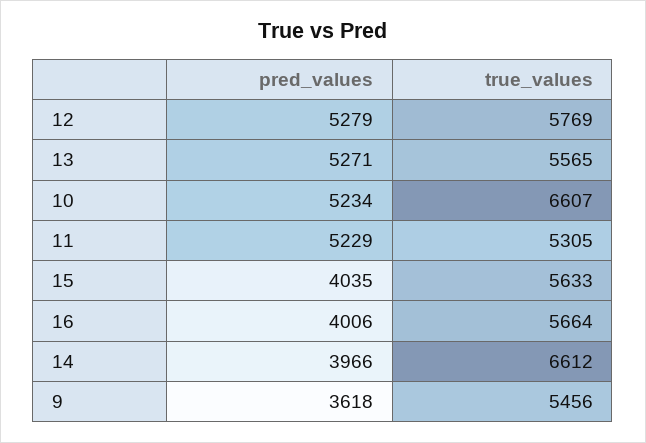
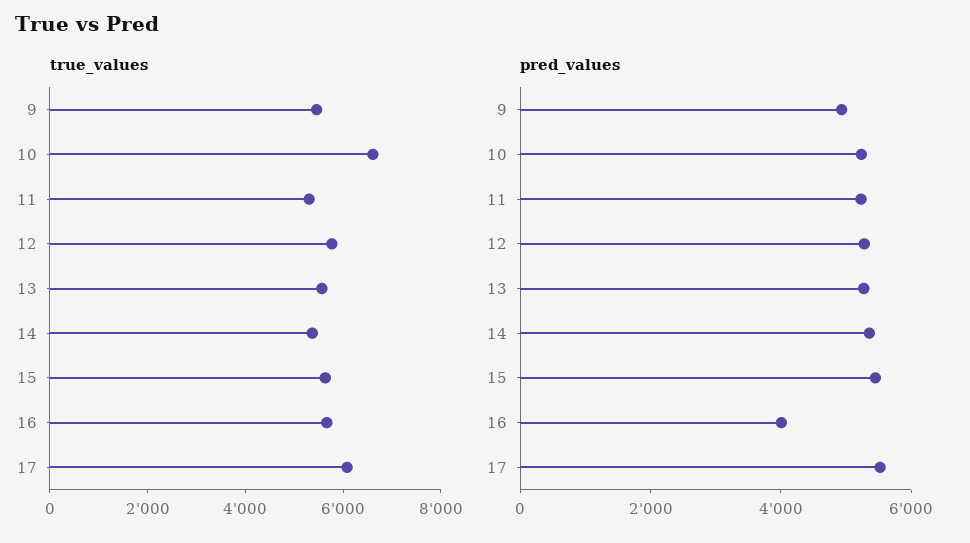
pred_values, 15: 4035 -> 5500
pred_values, 14: 3966 -> 5500
true_values, 14: 6612 -> 5500
pred_values, 9: 3618 -> 5000
true_values, 17: none -> 6000
pred_values, 17: none -> 5500

